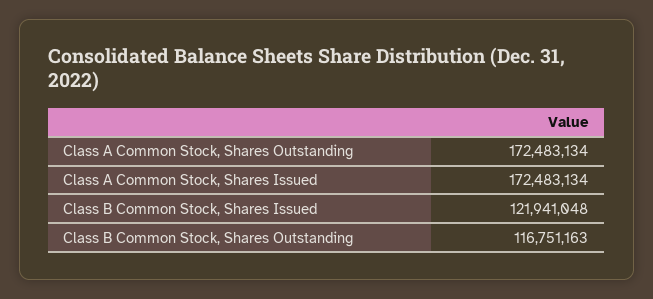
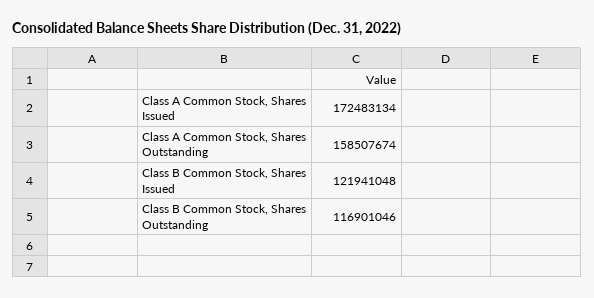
Class A Common Stock, Shares Outstanding: 172483134 -> 158507674
Class B Common Stock, Shares Outstanding: 116751163 -> 116901046

